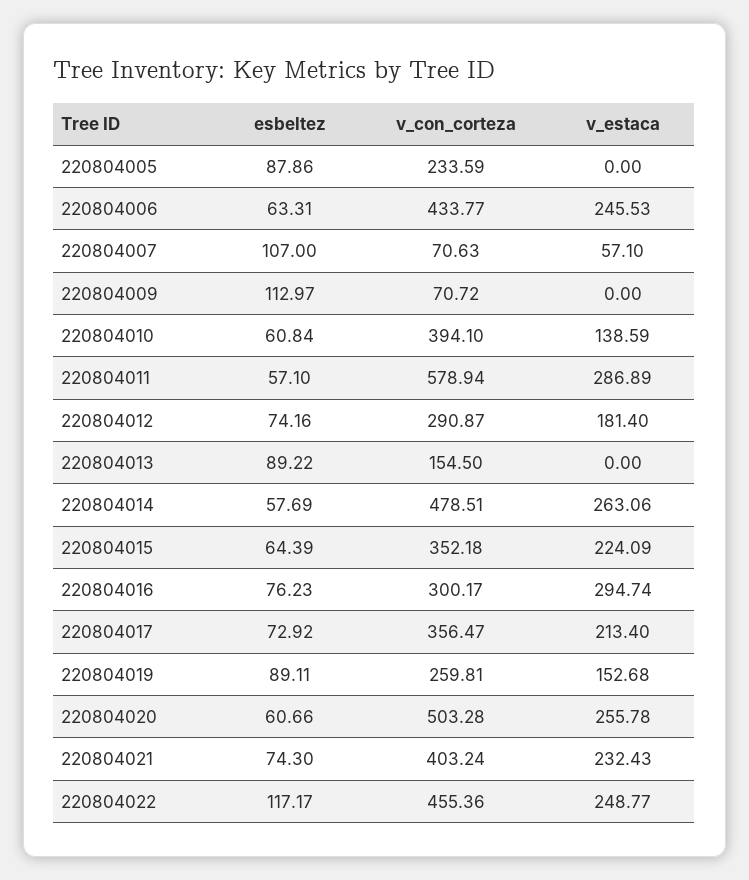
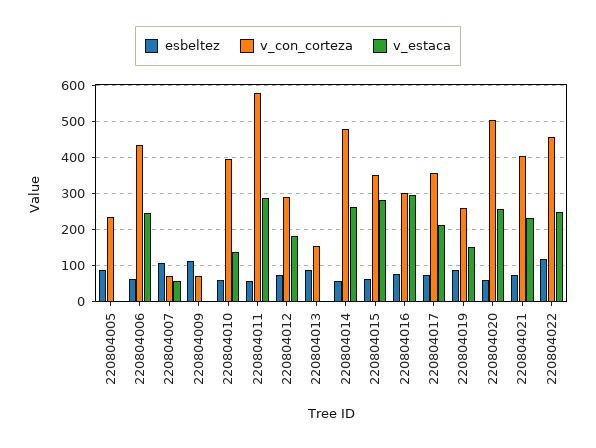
v_estaca, 220804015: 224.09 -> 280

